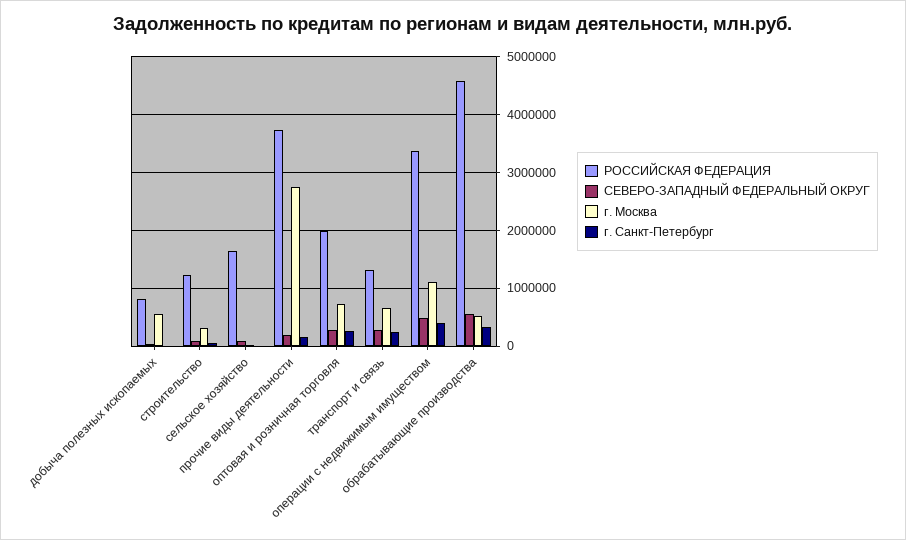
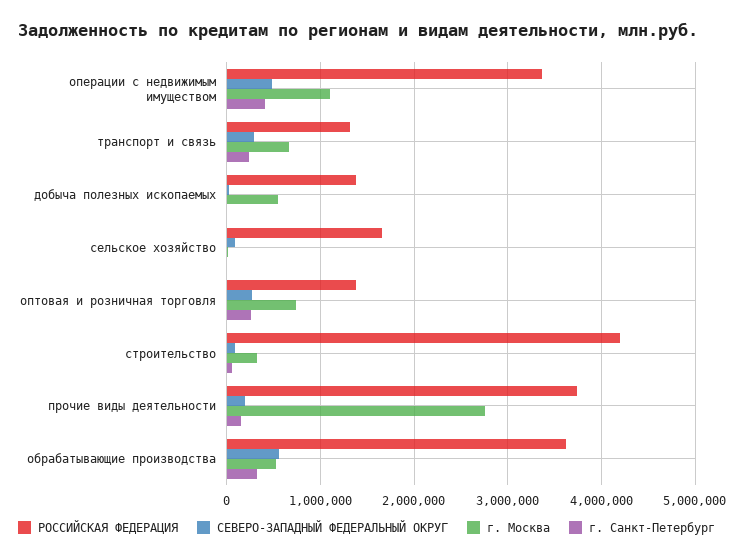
РОССИЙСКАЯ ФЕДЕРАЦИЯ, добыча полезных ископаемых: 800000 -> 1400000
РОССИЙСКАЯ ФЕДЕРАЦИЯ, строительство: 1200000 -> 4200000
РОССИЙСКАЯ ФЕДЕРАЦИЯ, оптовая и розничная торговля: 2000000 -> 1400000
РОССИЙСКАЯ ФЕДЕРАЦИЯ, обрабатывающие производства: 4600000 -> 3600000

